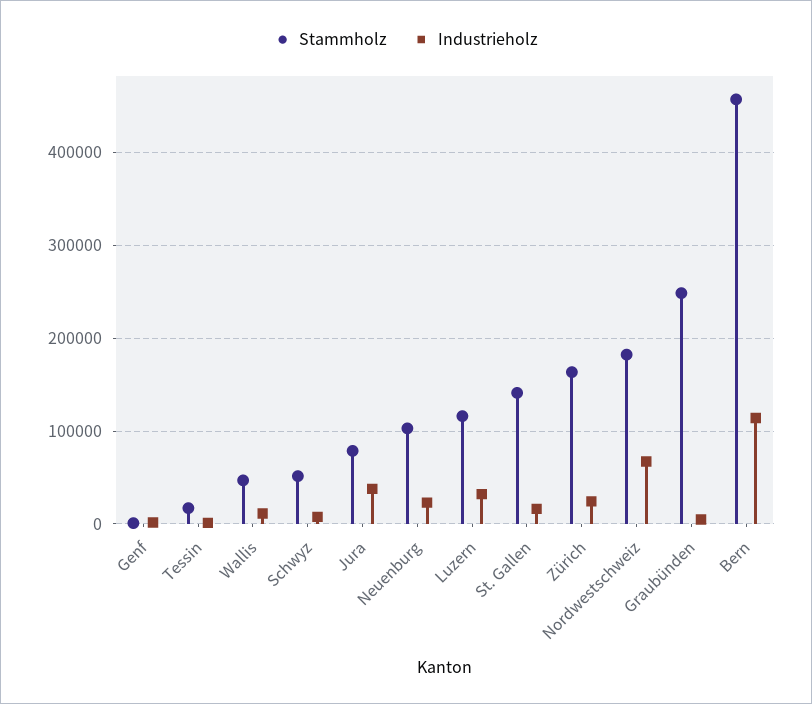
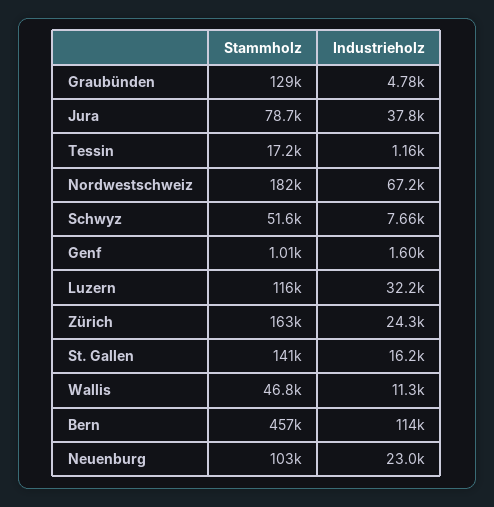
Stammholz, Graubünden: 250000 -> 129000

